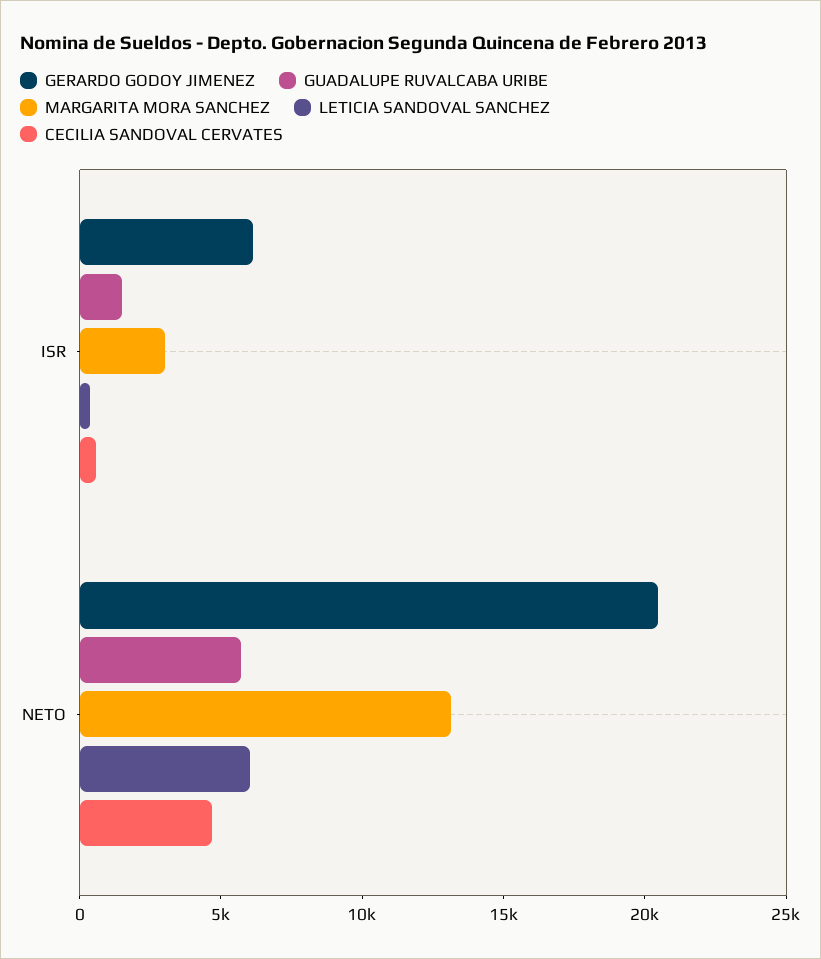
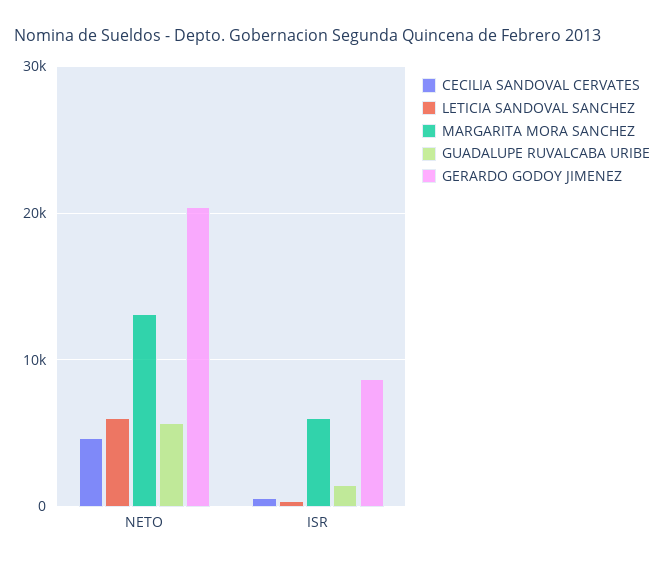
GERARDO GODOY JIMENEZ, ISR: 6000 -> 9000
MARGARITA MORA SANCHEZ, ISR: 3000 -> 6000

